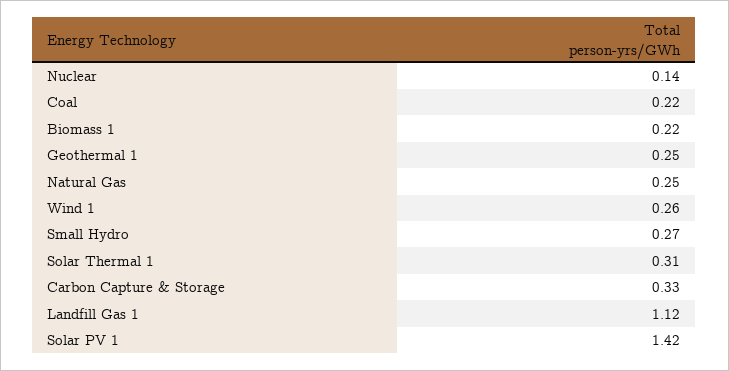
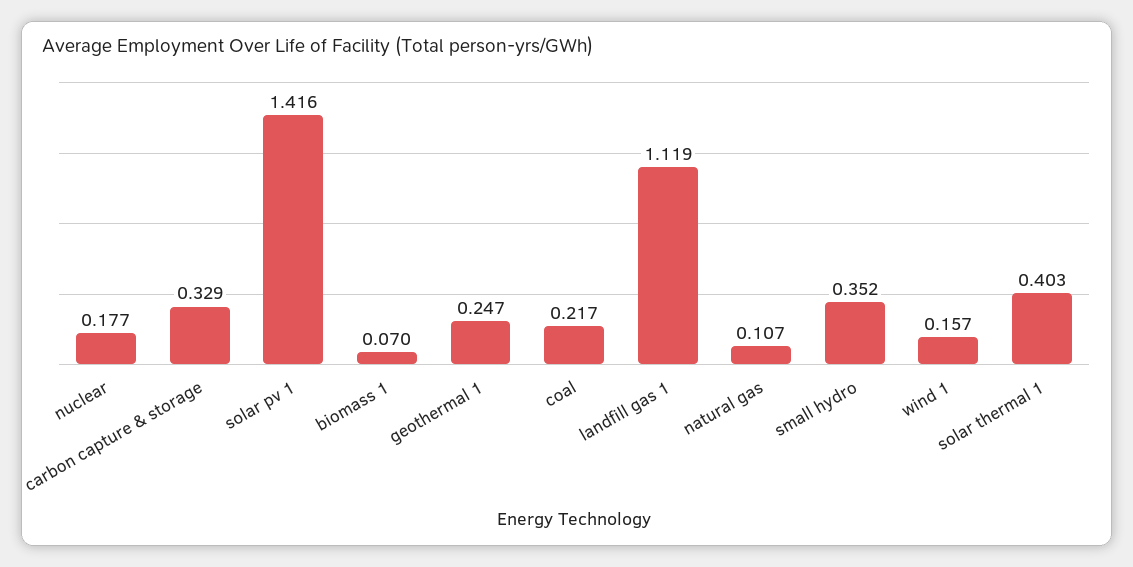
Nuclear: 0.14 -> 0.177
Biomass 1: 0.22 -> 0.07
Natural Gas: 0.25 -> 0.107
Wind 1: 0.26 -> 0.157
Small Hydro: 0.27 -> 0.352
Solar Thermal 1: 0.31 -> 0.403

